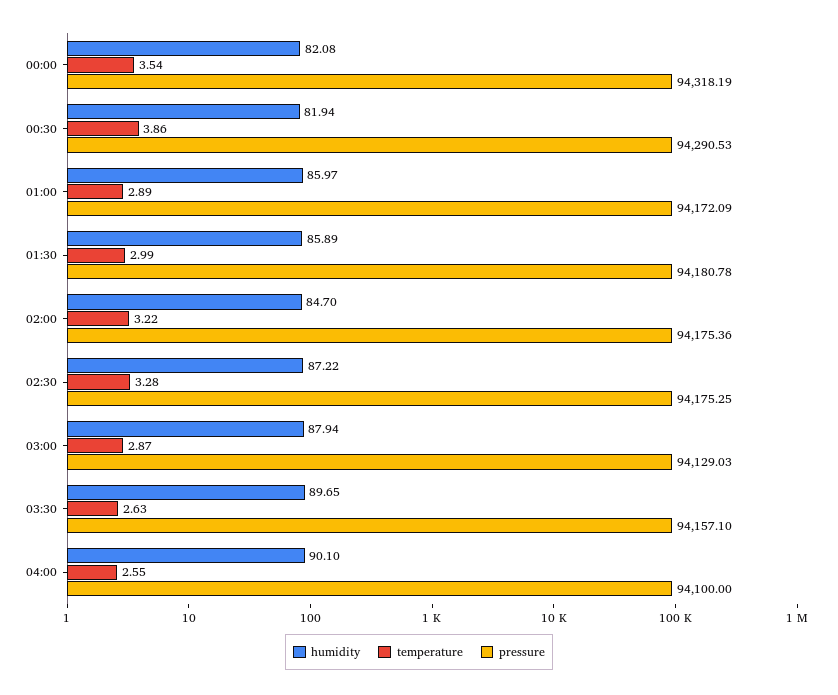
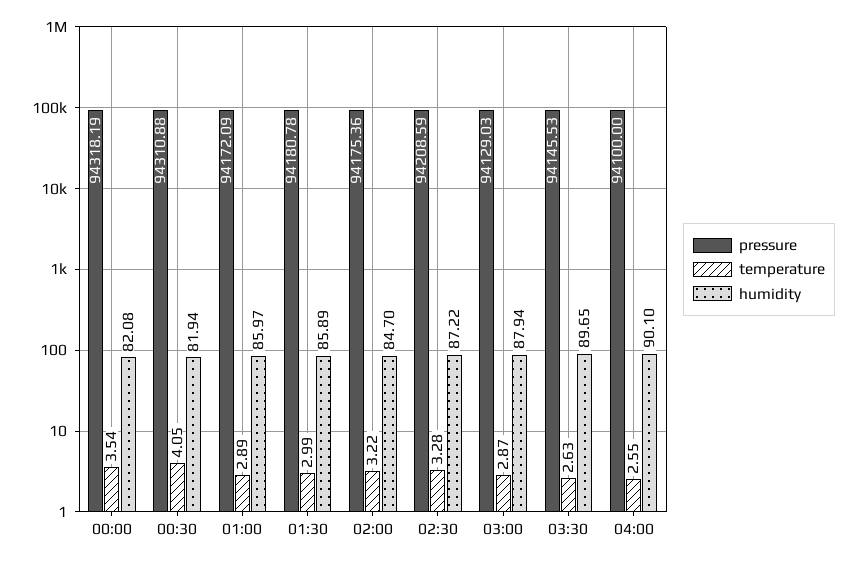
temperature, 00:30: 3.86 -> 4.05
pressure, 00:30: 94290.53 -> 94310.88
pressure, 02:30: 94175.25 -> 94208.59
pressure, 03:30: 94157.1 -> 94145.53

